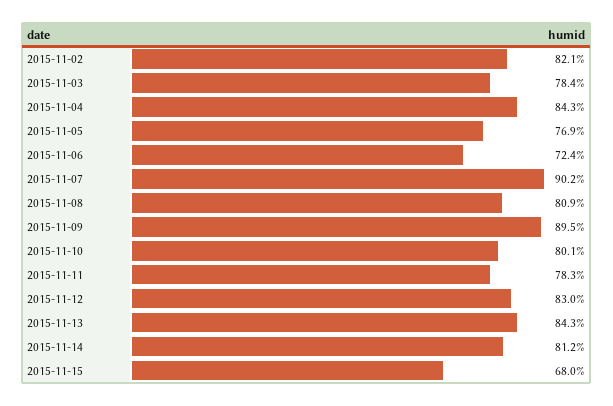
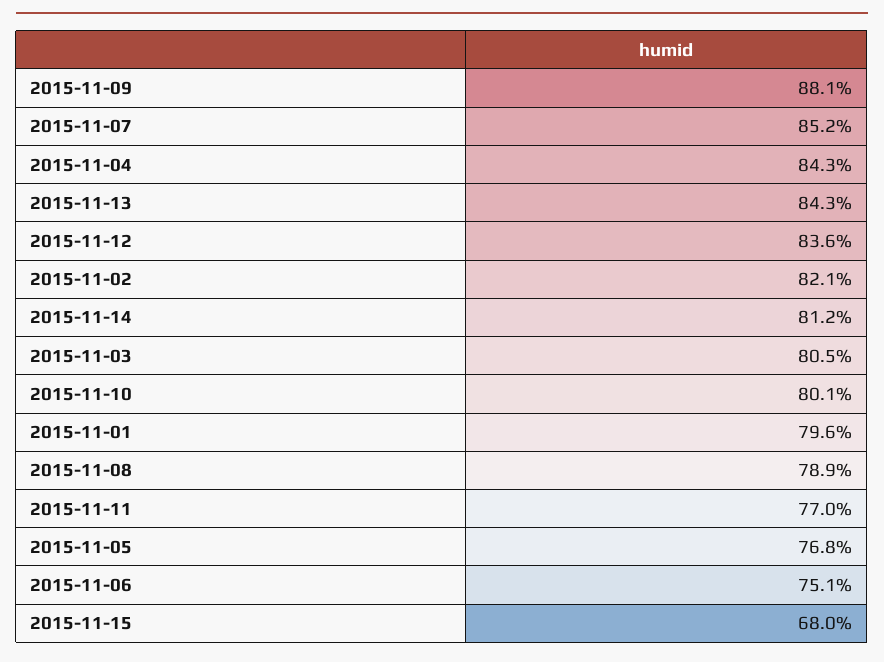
2015-11-03: 78.4 -> 80.5
2015-11-05: 76.9 -> 76.8
2015-11-06: 72.4 -> 75.1
2015-11-07: 90.2 -> 85.2
2015-11-08: 80.9 -> 78.9
2015-11-09: 89.5 -> 88.1
2015-11-11: 78.3 -> 77
2015-11-12: 83 -> 83.6
2015-11-01: none -> 79.6

